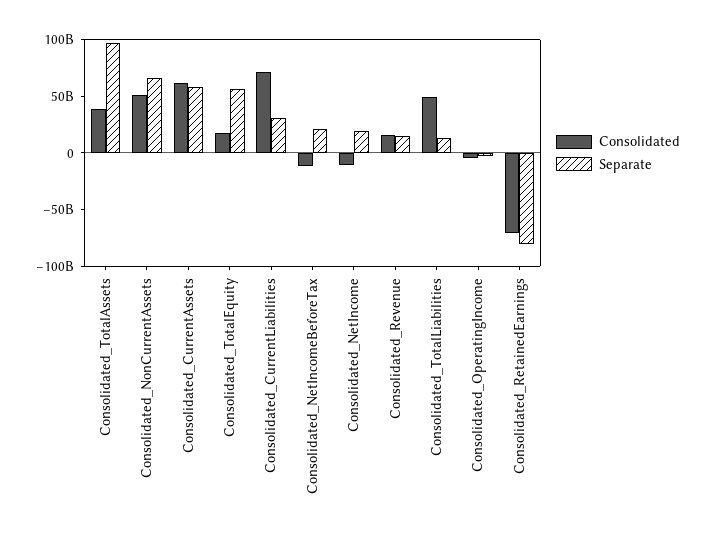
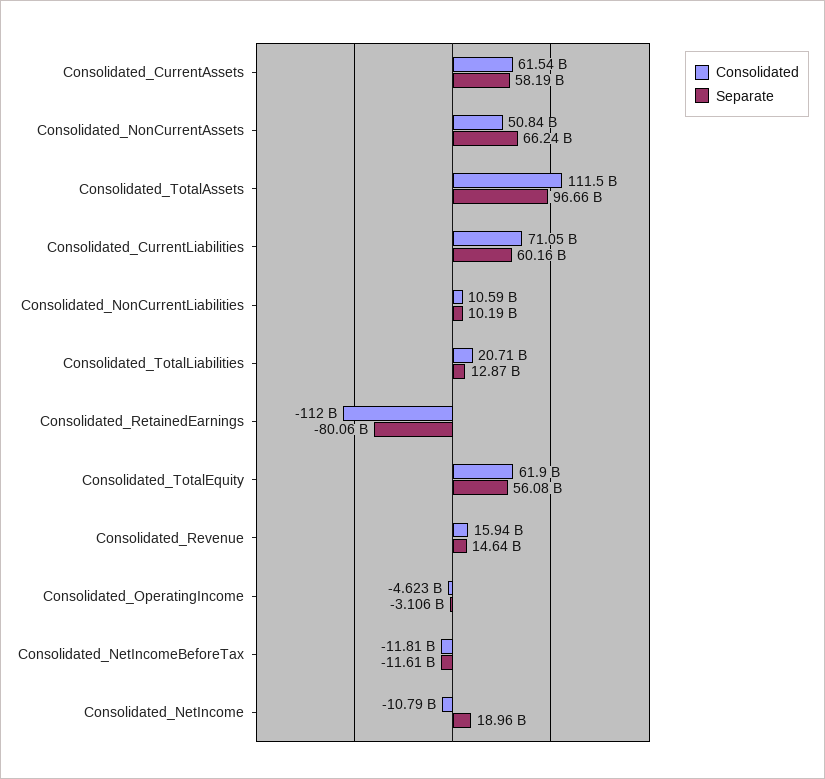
Consolidated, Consolidated_TotalAssets: 40000000000 -> 111500000000
Consolidated, Consolidated_TotalEquity: 20000000000 -> 61900000000
Separate, Consolidated_CurrentLiabilities: 30000000000 -> 60160000000
Separate, Consolidated_NetIncomeBeforeTax: 20000000000 -> -11610000000
Consolidated, Consolidated_TotalLiabilities: 50000000000 -> 20710000000
Consolidated, Consolidated_RetainedEarnings: -70000000000 -> -112000000000
Consolidated, Consolidated_NonCurrentLiabilities: none -> 10590000000
Separate, Consolidated_NonCurrentLiabilities: none -> 10190000000

